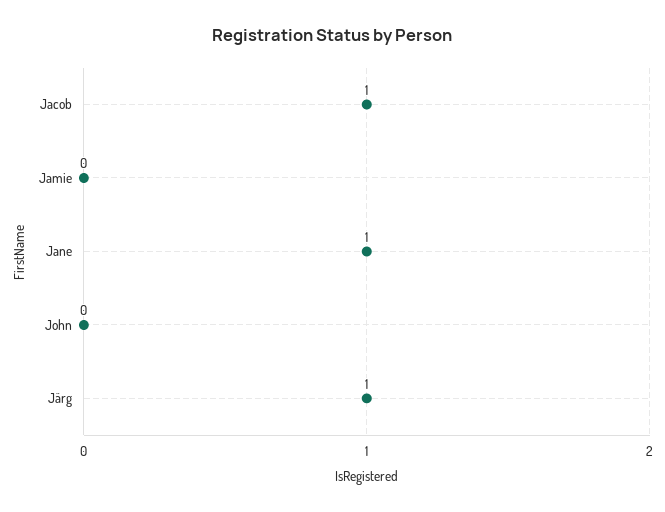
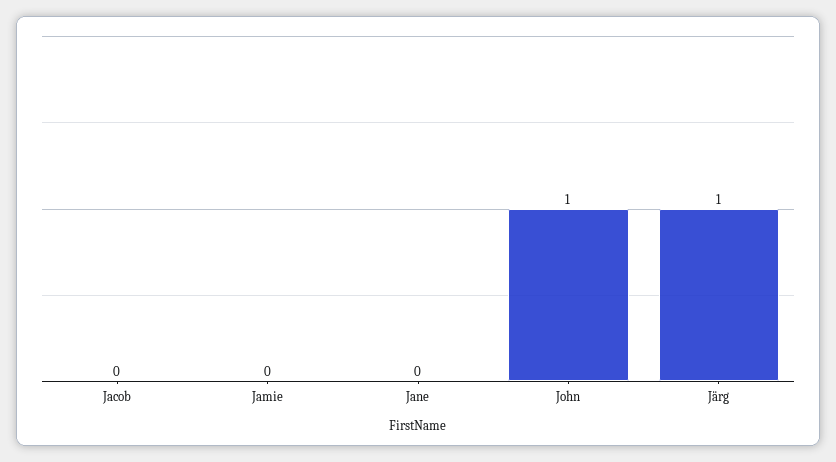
Jacob: 1 -> 0
Jane: 1 -> 0
John: 0 -> 1

